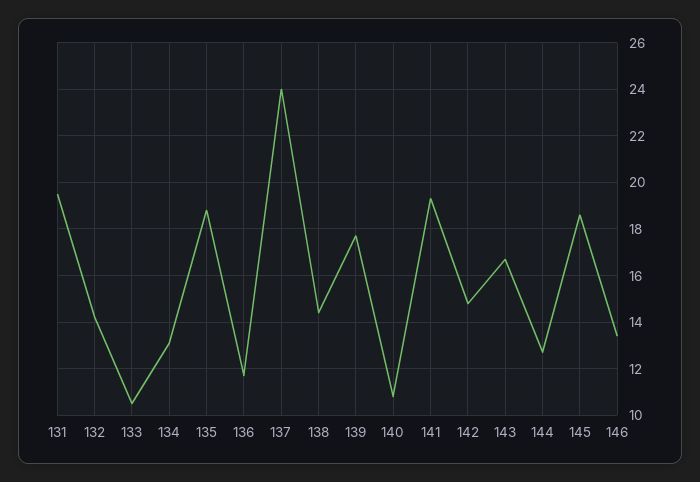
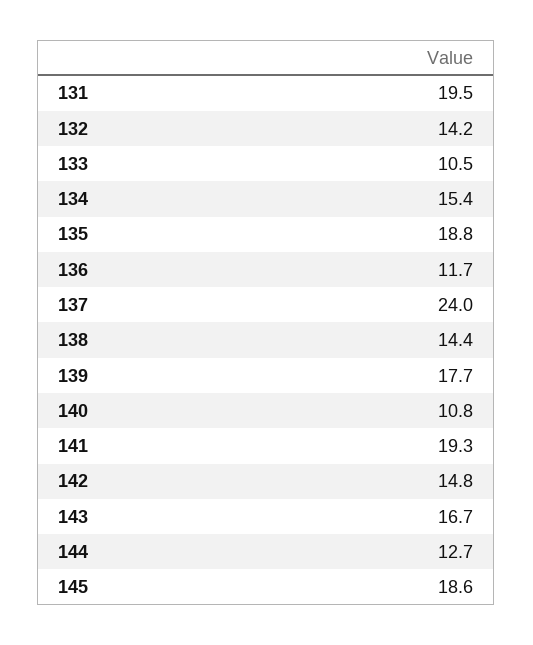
134: 13 -> 15.4
146: 13.5 -> none

